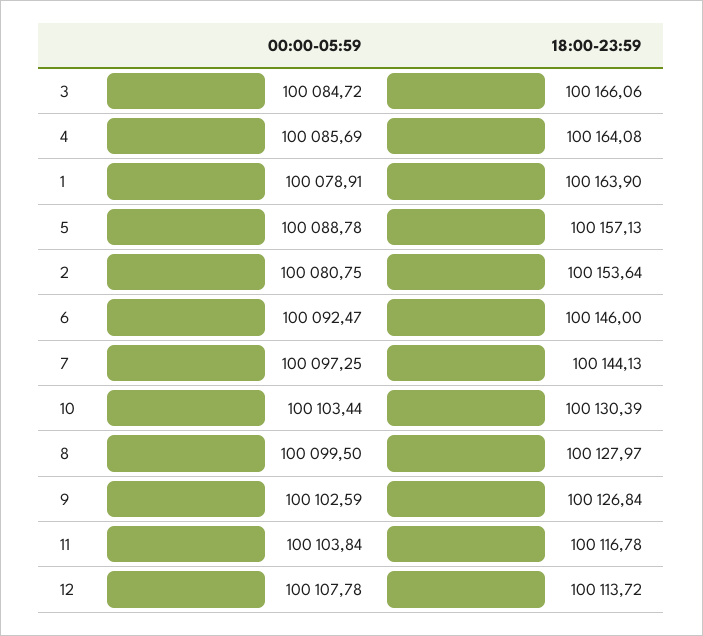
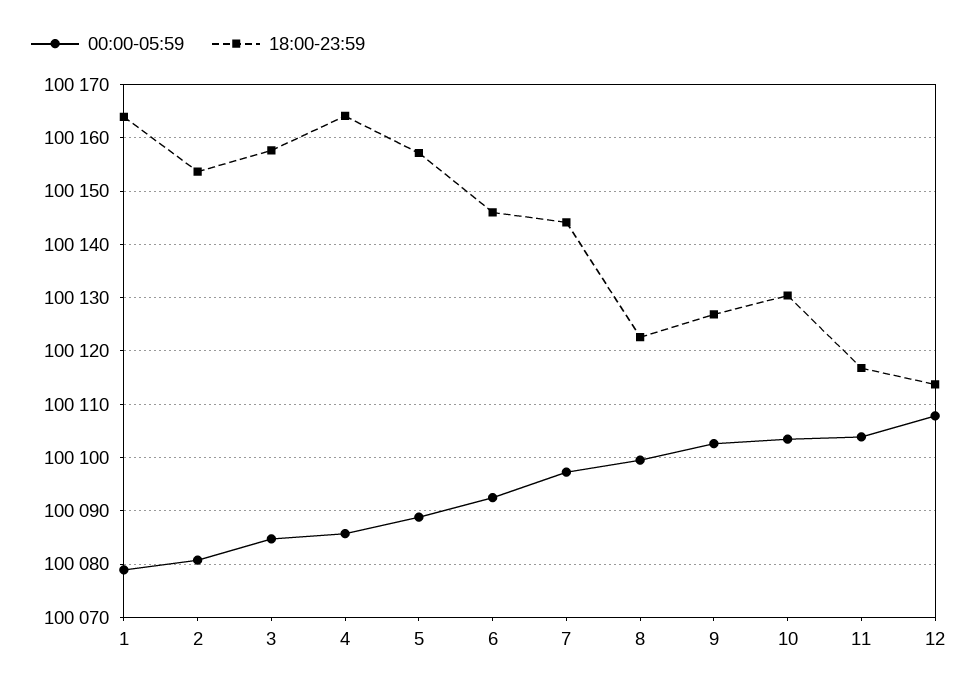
18:00-23:59, 3: 100166.06 -> 100158
18:00-23:59, 8: 100127.97 -> 100122

